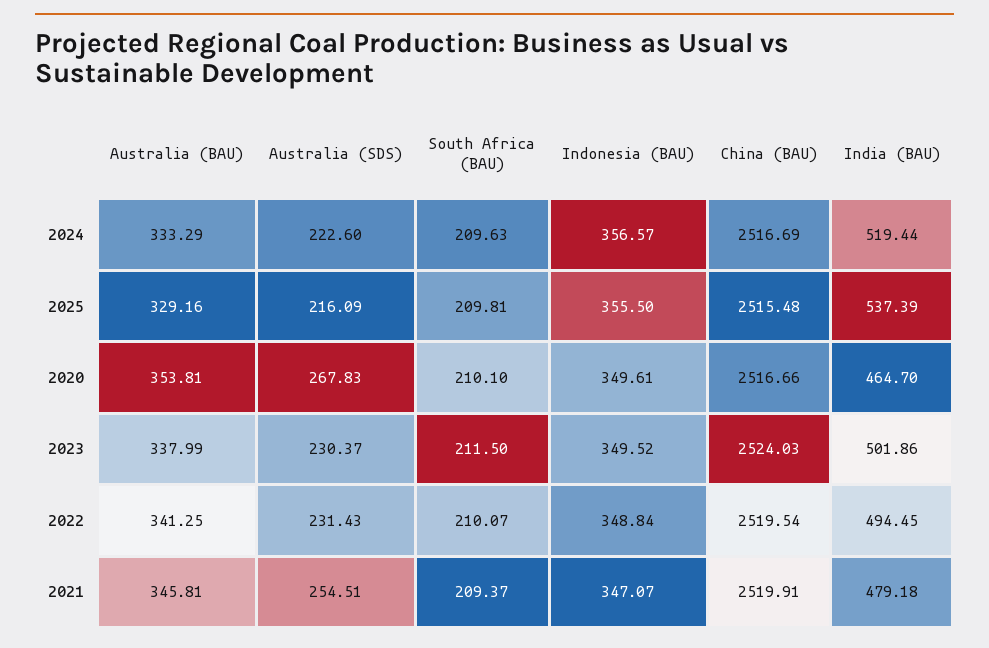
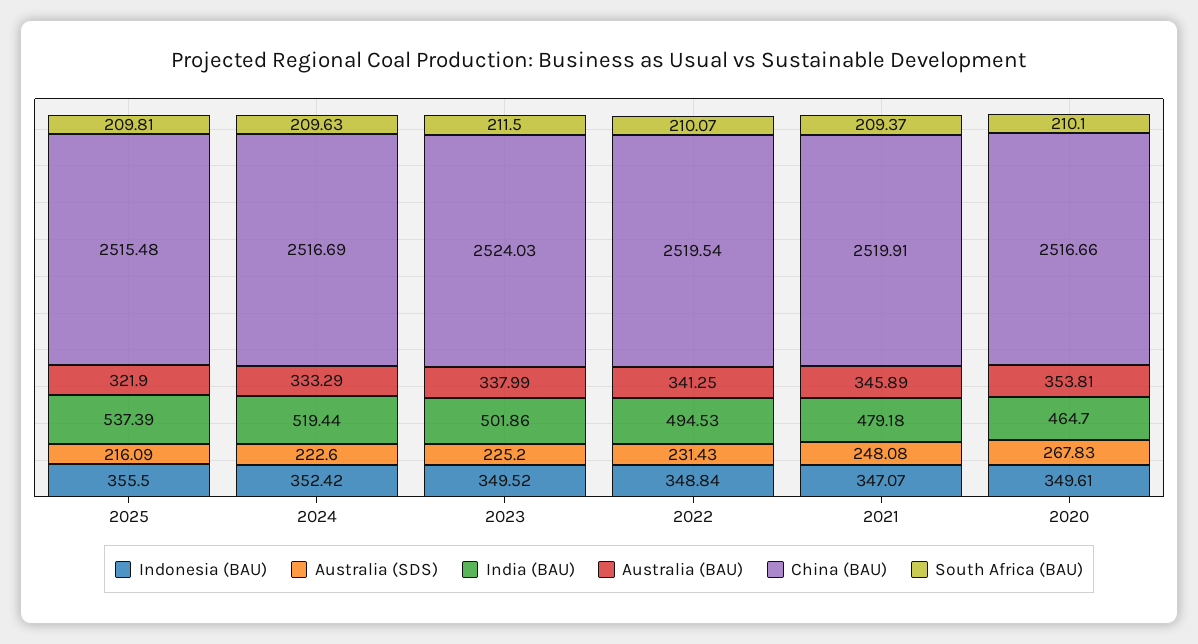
Indonesia (BAU), 2024: 356.57 -> 352.42
Australia (BAU), 2025: 329.16 -> 321.9
Australia (SDS), 2023: 230.37 -> 225.2
India (BAU), 2022: 494.45 -> 494.53
Australia (BAU), 2021: 345.81 -> 345.89
Australia (SDS), 2021: 254.51 -> 248.08

